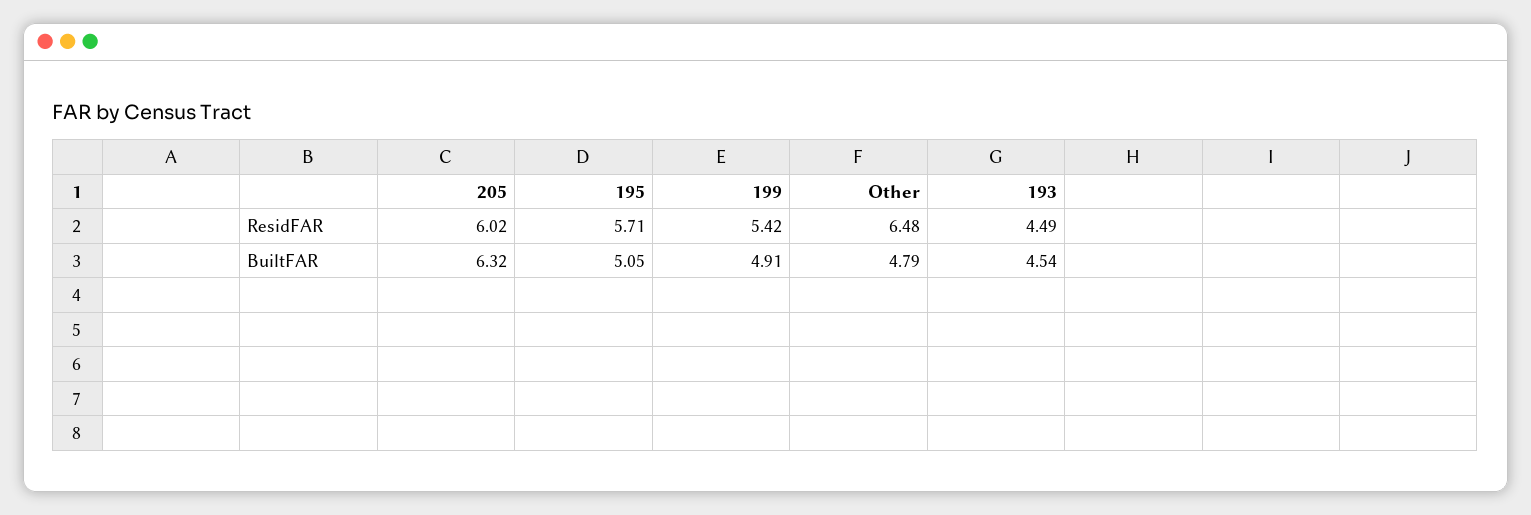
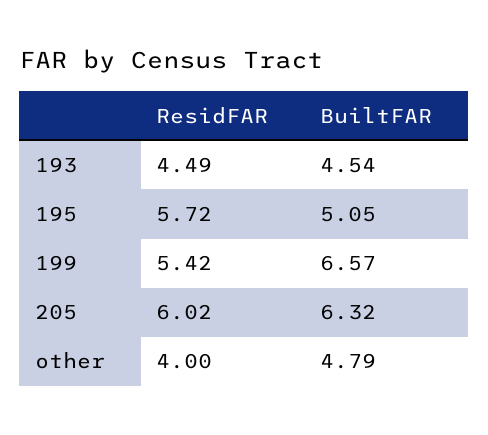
195, ResidFAR: 5.71 -> 5.72
Other, ResidFAR: 6.48 -> 4
199, BuiltFAR: 4.91 -> 6.57

